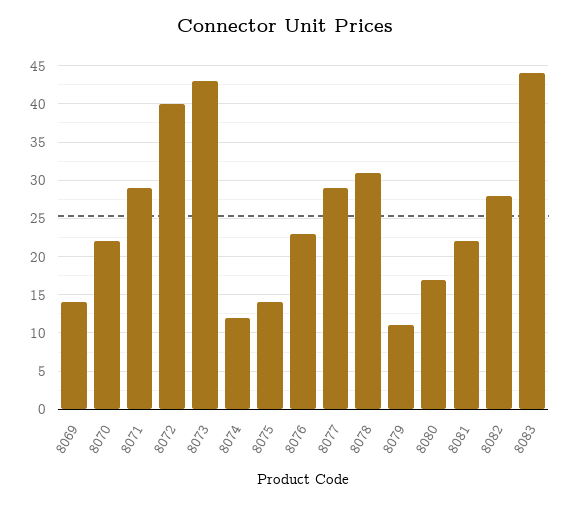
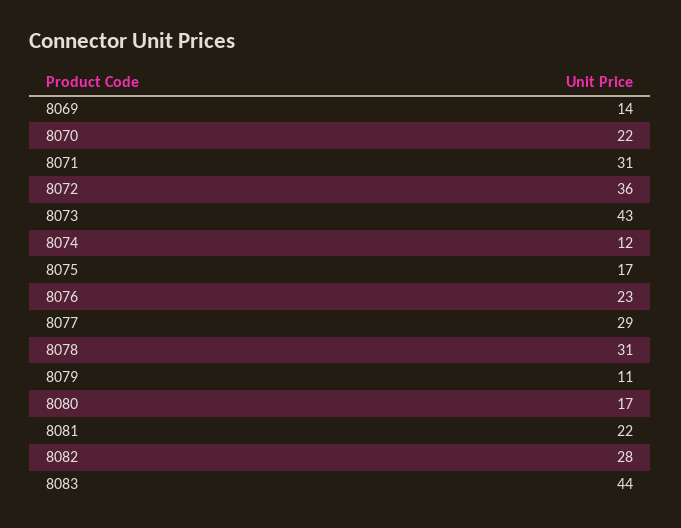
8071: 29 -> 31
8072: 40 -> 36
8075: 14 -> 17

